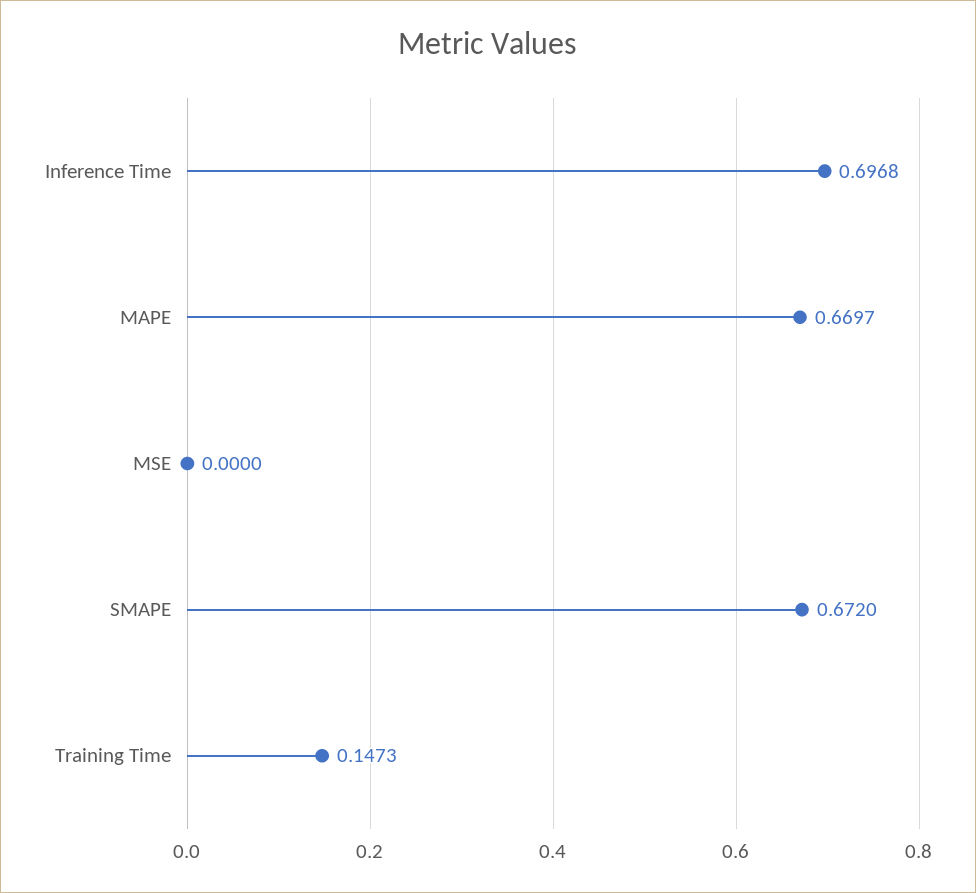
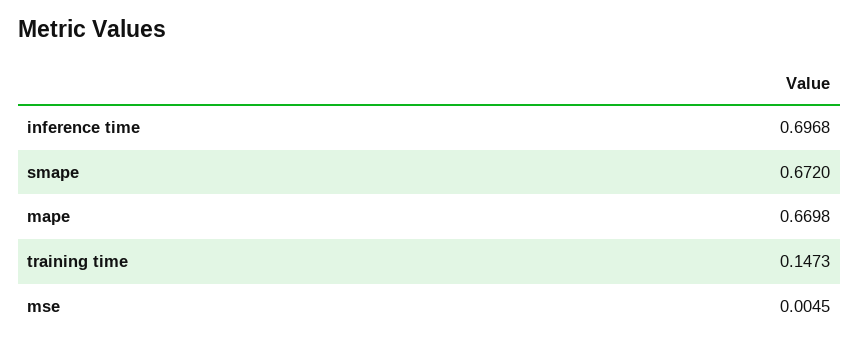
MAPE: 0.6697 -> 0.6698
MSE: 0 -> 0.0045

